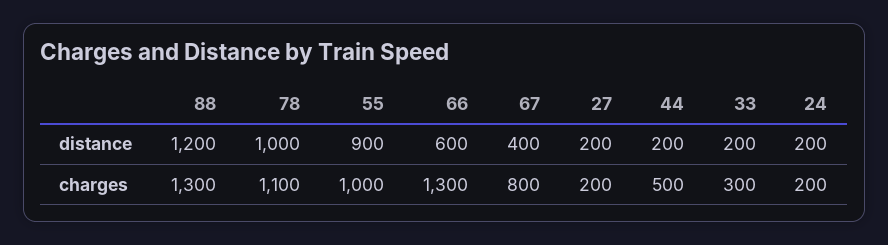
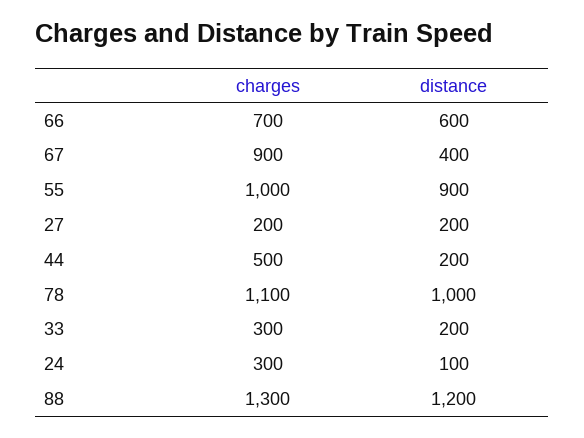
24, distance: 200 -> 100
66, charges: 1300 -> 700
67, charges: 800 -> 900
24, charges: 200 -> 300

